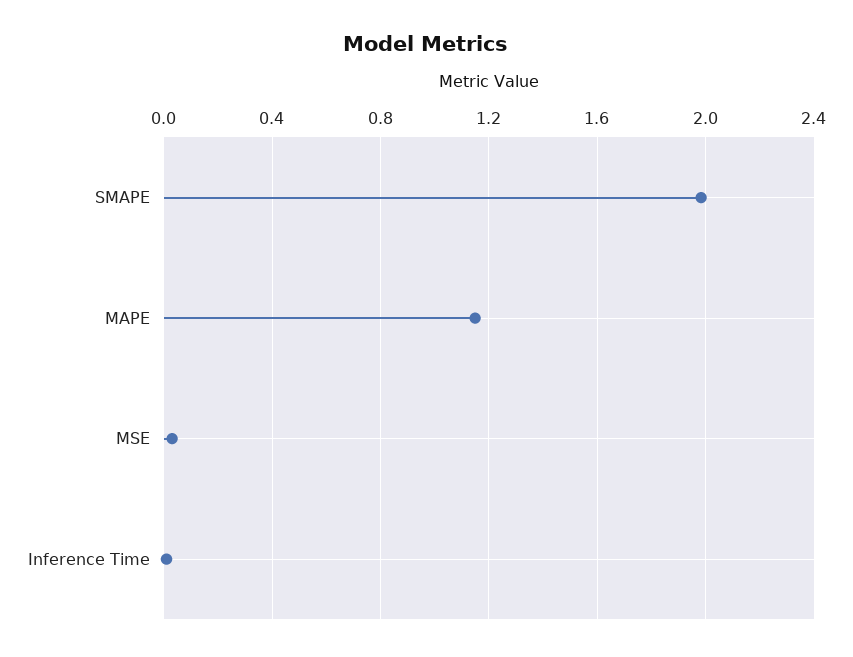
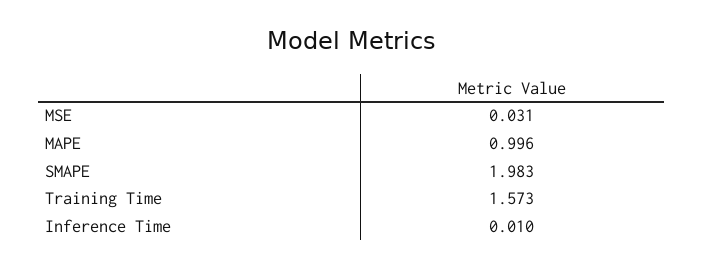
MAPE: 1.15 -> 0.996
Training Time: none -> 1.573

